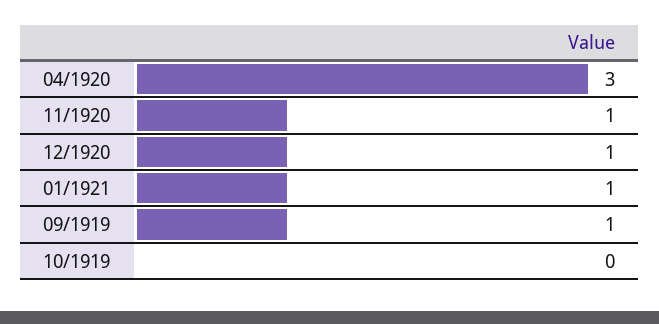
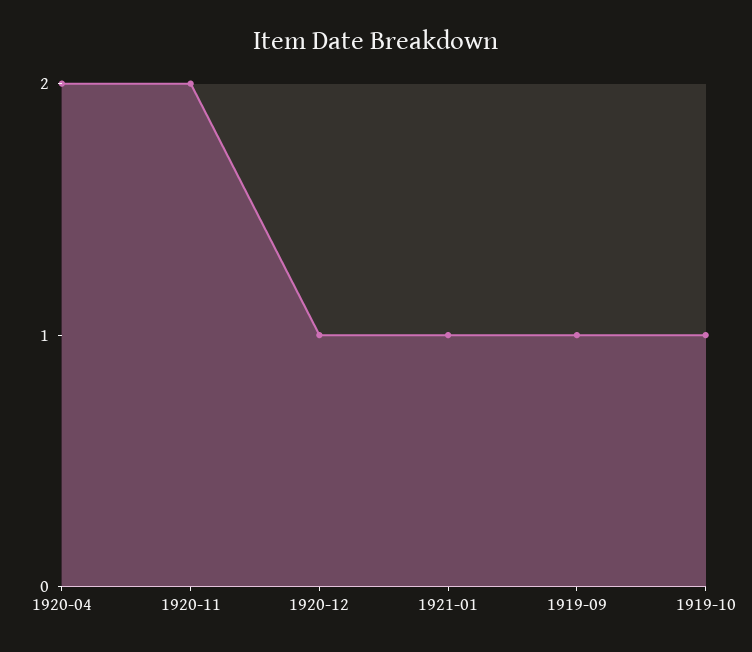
04/1920: 3 -> 2
11/1920: 1 -> 2
10/1919: 0 -> 1

